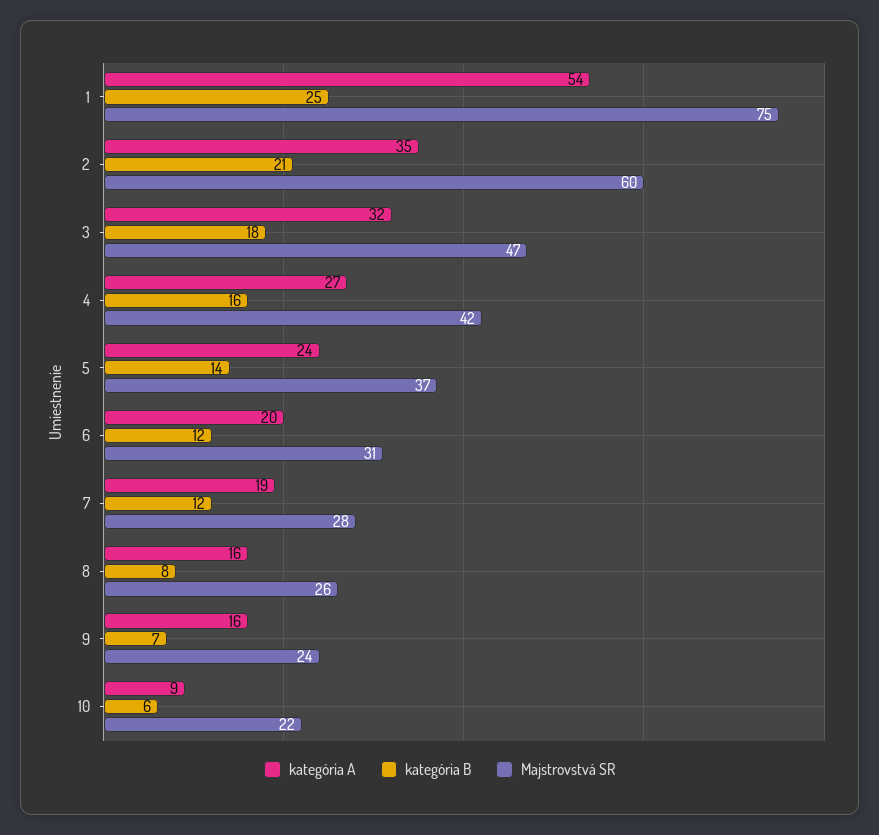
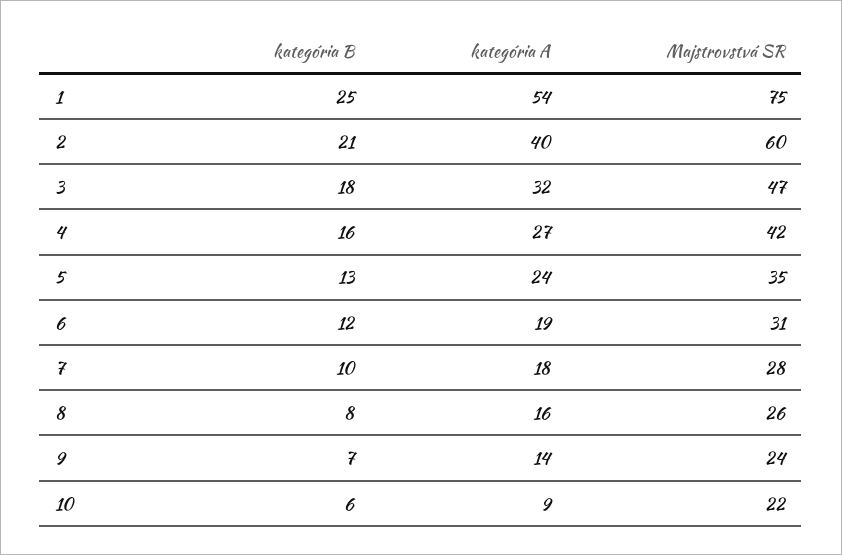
kategória A, 2: 35 -> 40
kategória B, 5: 14 -> 13
Majstrovstvá SR, 5: 37 -> 35
kategória A, 6: 20 -> 19
kategória A, 7: 19 -> 18
kategória B, 7: 12 -> 10
kategória A, 9: 16 -> 14

